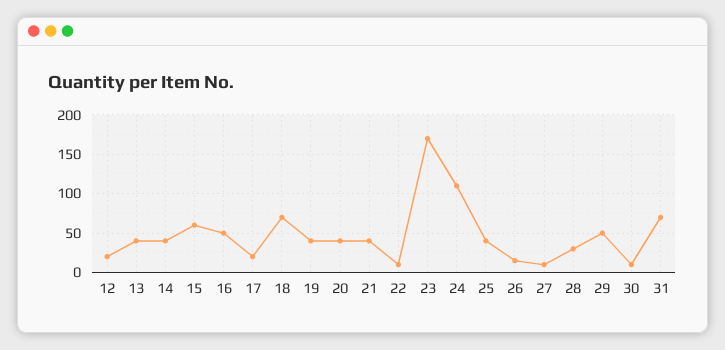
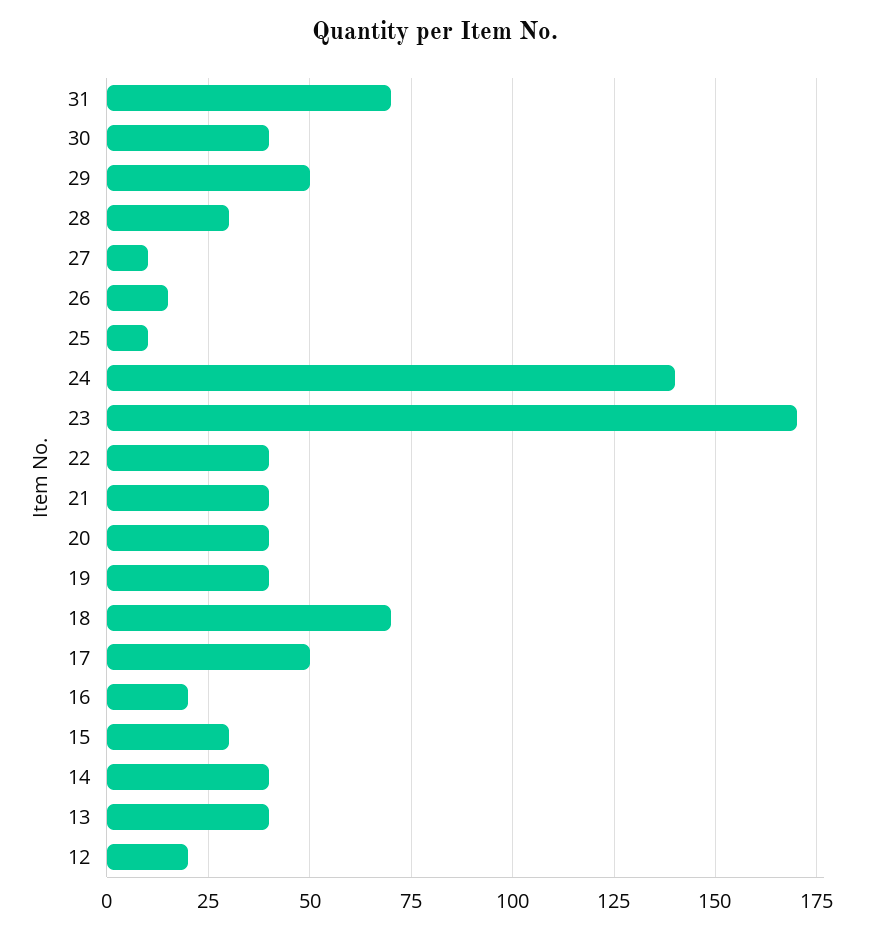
15: 60 -> 30
16: 50 -> 20
17: 20 -> 50
22: 10 -> 40
24: 110 -> 140
25: 40 -> 10
30: 10 -> 40

